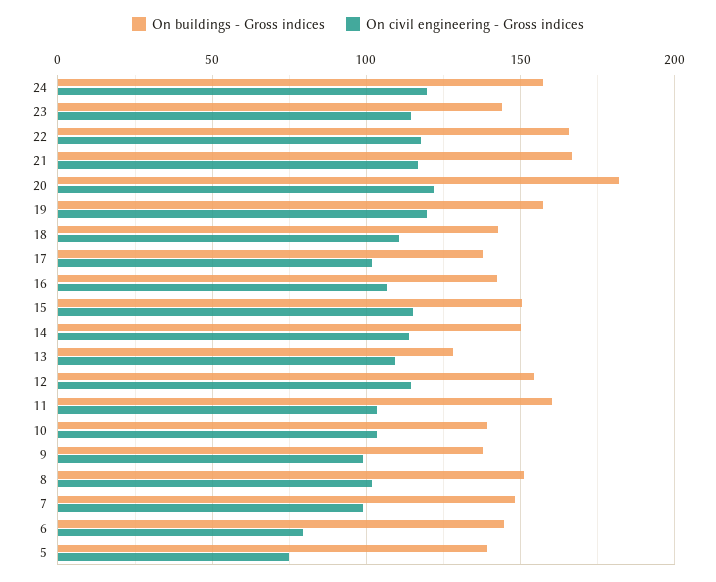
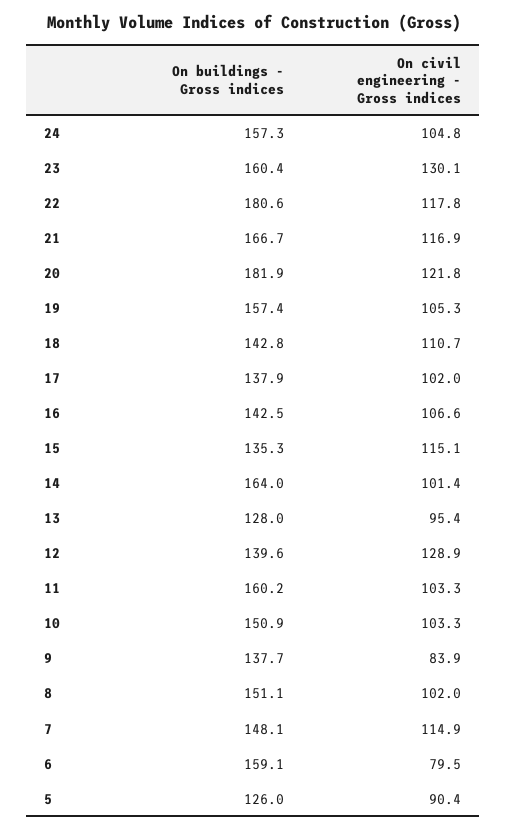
On civil engineering - Gross indices, 24: 120 -> 104.8
On buildings - Gross indices, 23: 145 -> 160.4
On civil engineering - Gross indices, 23: 115 -> 130.1
On buildings - Gross indices, 22: 165 -> 180.6
On civil engineering - Gross indices, 19: 120 -> 105.3
On buildings - Gross indices, 15: 150 -> 135.3
On buildings - Gross indices, 14: 150 -> 164
On civil engineering - Gross indices, 14: 115 -> 101.4
On civil engineering - Gross indices, 13: 110 -> 95.4
On buildings - Gross indices, 12: 155 -> 139.6
On civil engineering - Gross indices, 12: 115 -> 128.9
On buildings - Gross indices, 10: 140 -> 150.9
On civil engineering - Gross indices, 9: 100 -> 83.9
On civil engineering - Gross indices, 7: 100 -> 114.9
On buildings - Gross indices, 6: 145 -> 159.1
On buildings - Gross indices, 5: 140 -> 126
On civil engineering - Gross indices, 5: 75 -> 90.4

